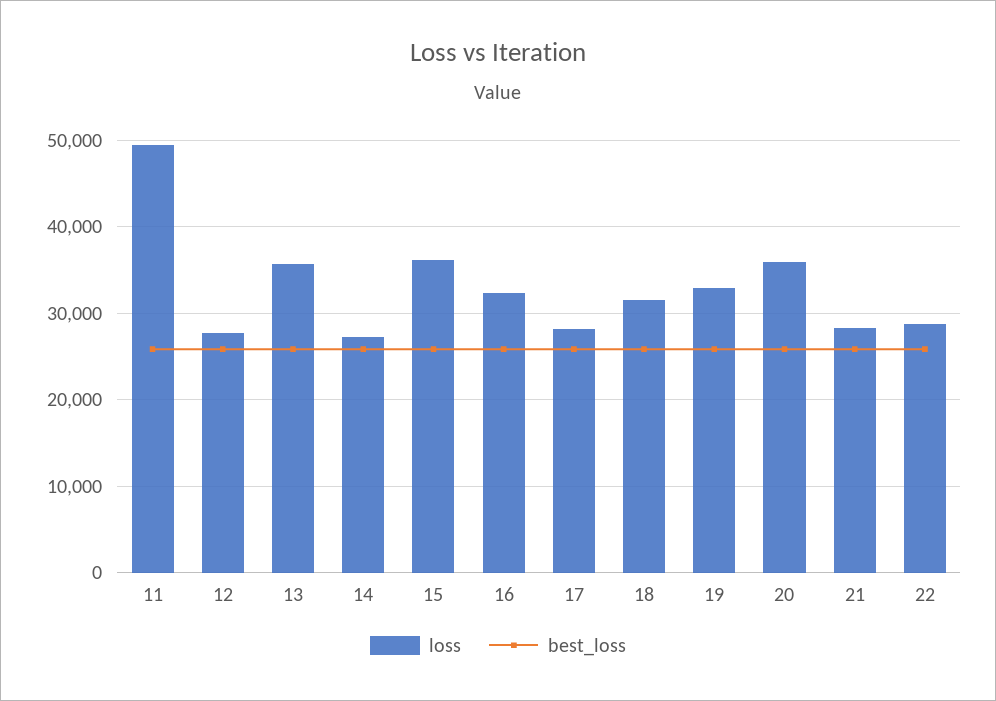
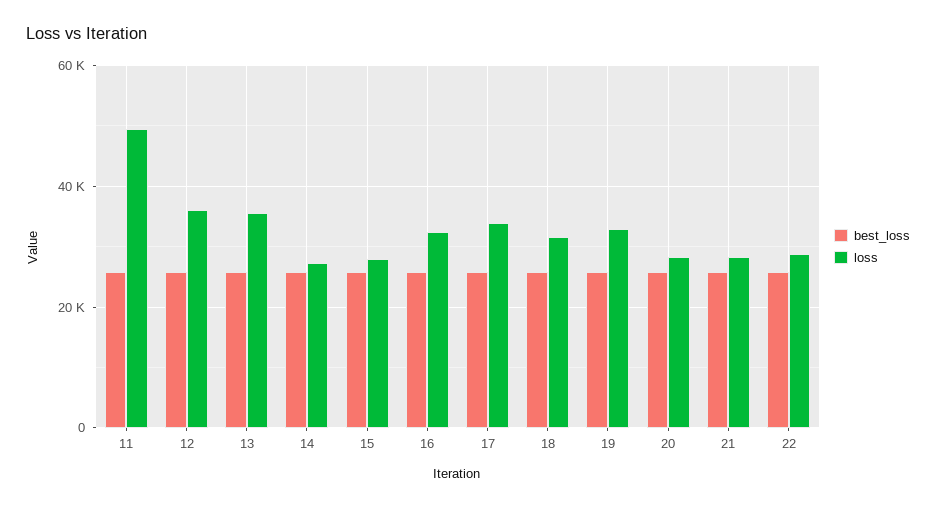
loss, 12: 28000 -> 36000
loss, 15: 36000 -> 28000
loss, 17: 28000 -> 34000
loss, 20: 36000 -> 28000

